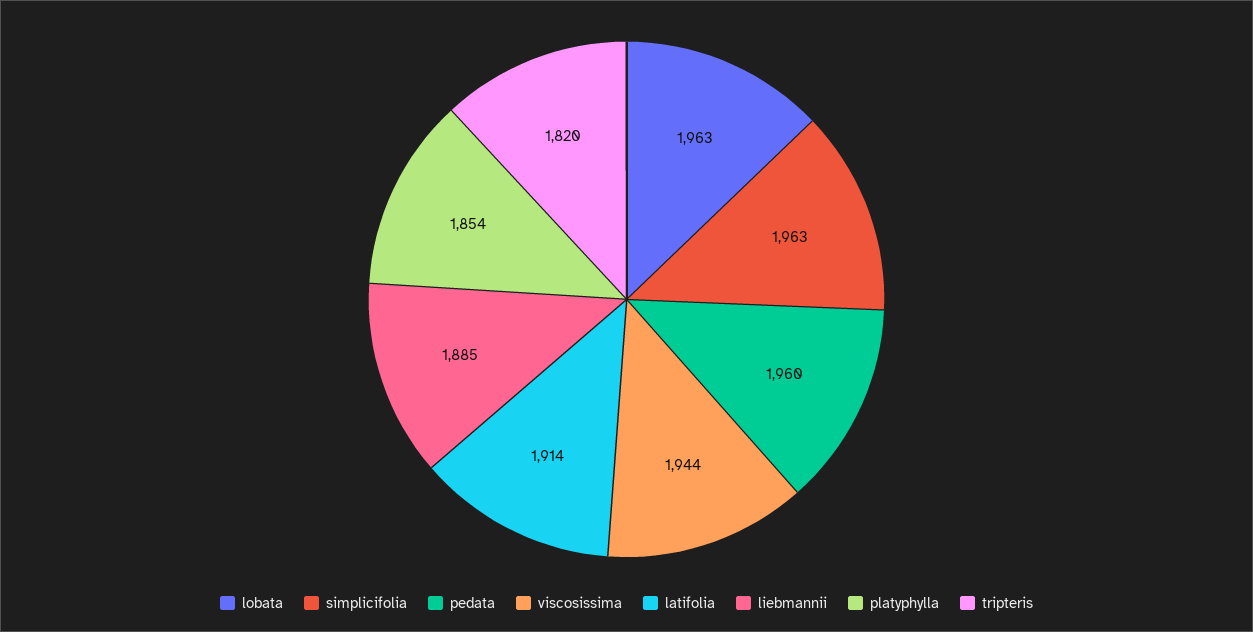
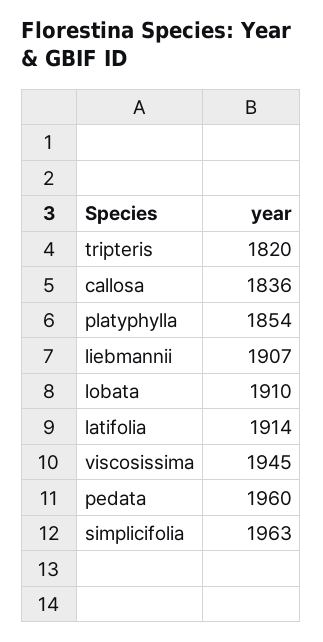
lobata: 1963 -> 1910
viscosissima: 1944 -> 1945
liebmannii: 1885 -> 1907
callosa: none -> 1836

